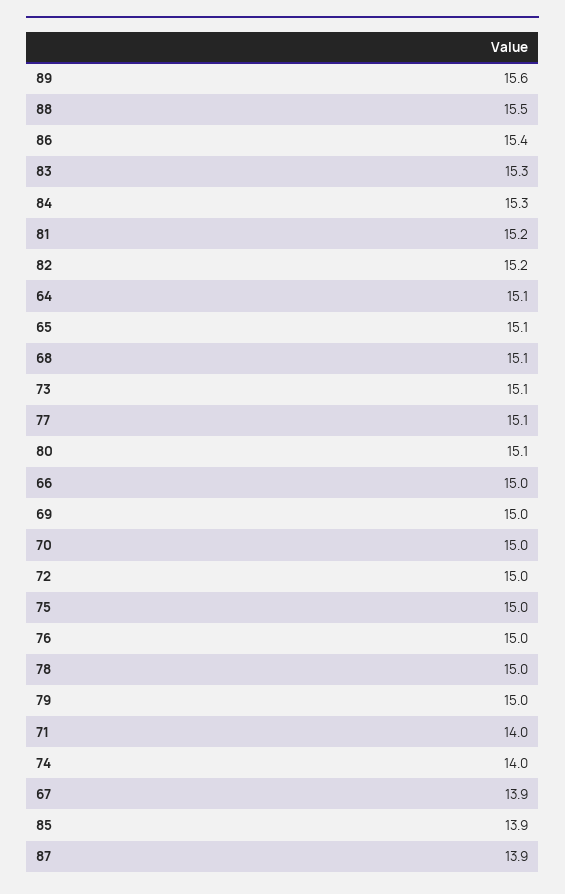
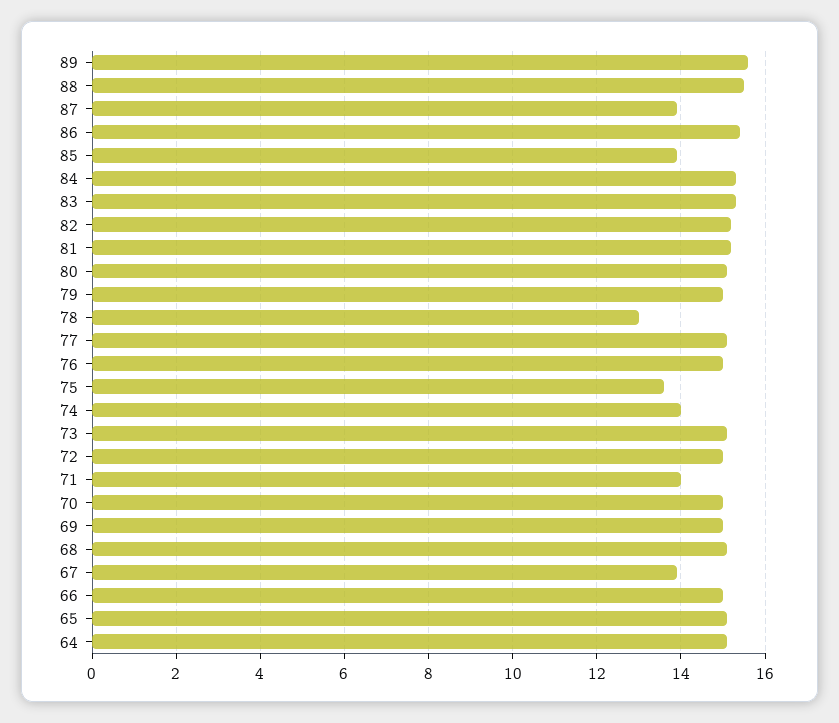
75: 15 -> 13.5
78: 15 -> 13

